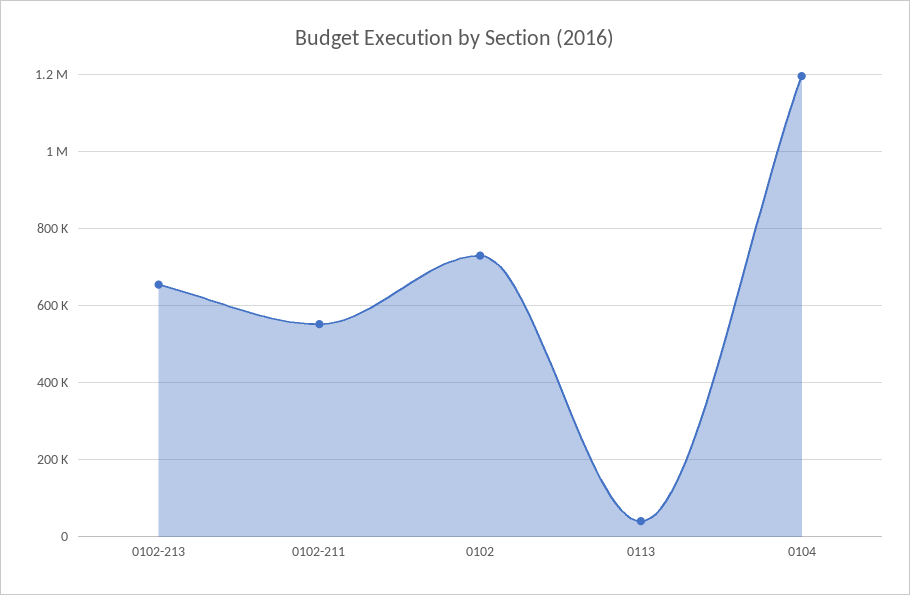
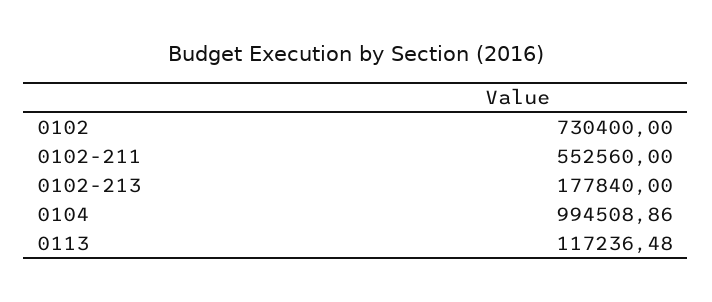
0102-213: 660000 -> 177840
0113: 40000 -> 117236.48
0104: 1200000 -> 994508.86

